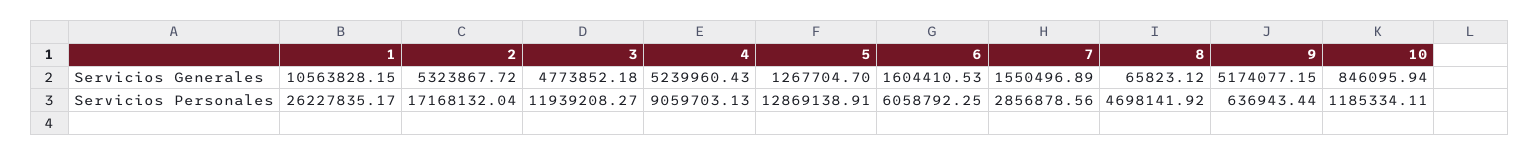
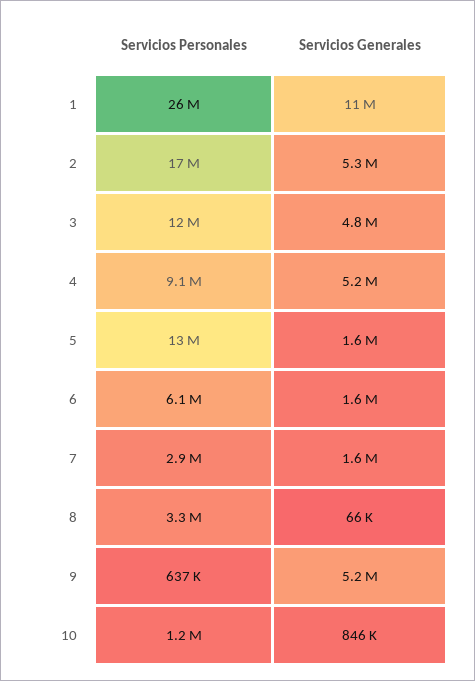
5, Servicios Generales: 1267704.7 -> 1600000
8, Servicios Personales: 4698141.92 -> 3300000

